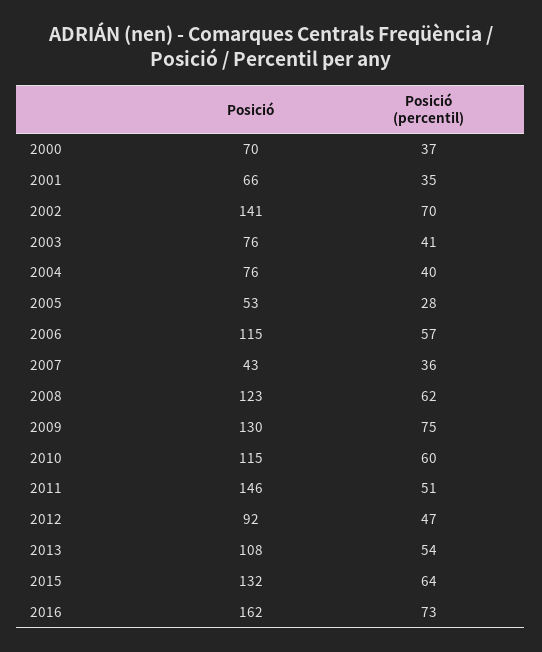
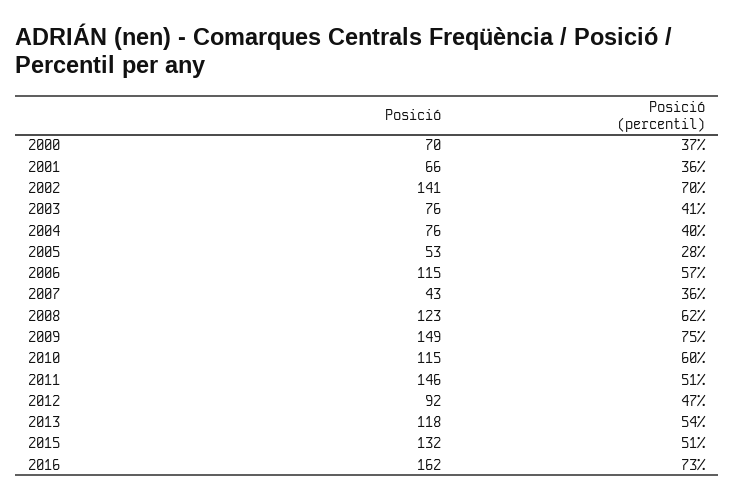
Posició (percentil), 2001: 35 -> 36
Posició, 2009: 130 -> 149
Posició, 2013: 108 -> 118
Posició (percentil), 2015: 64 -> 51

